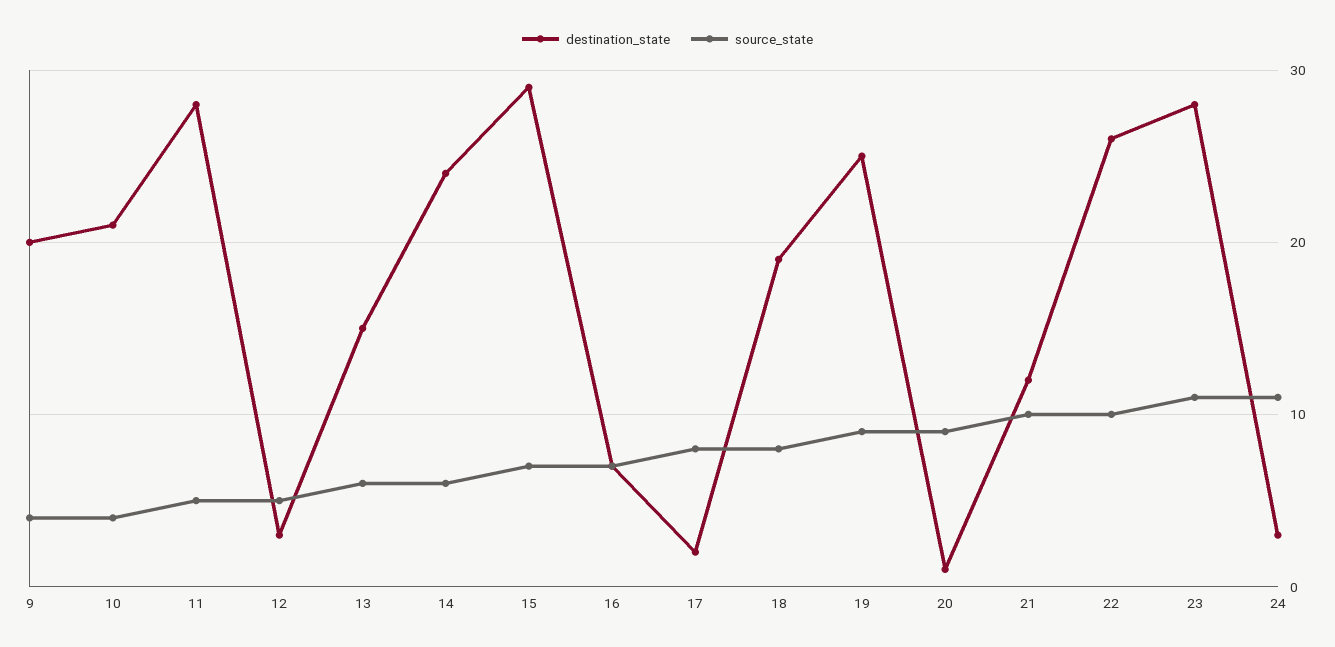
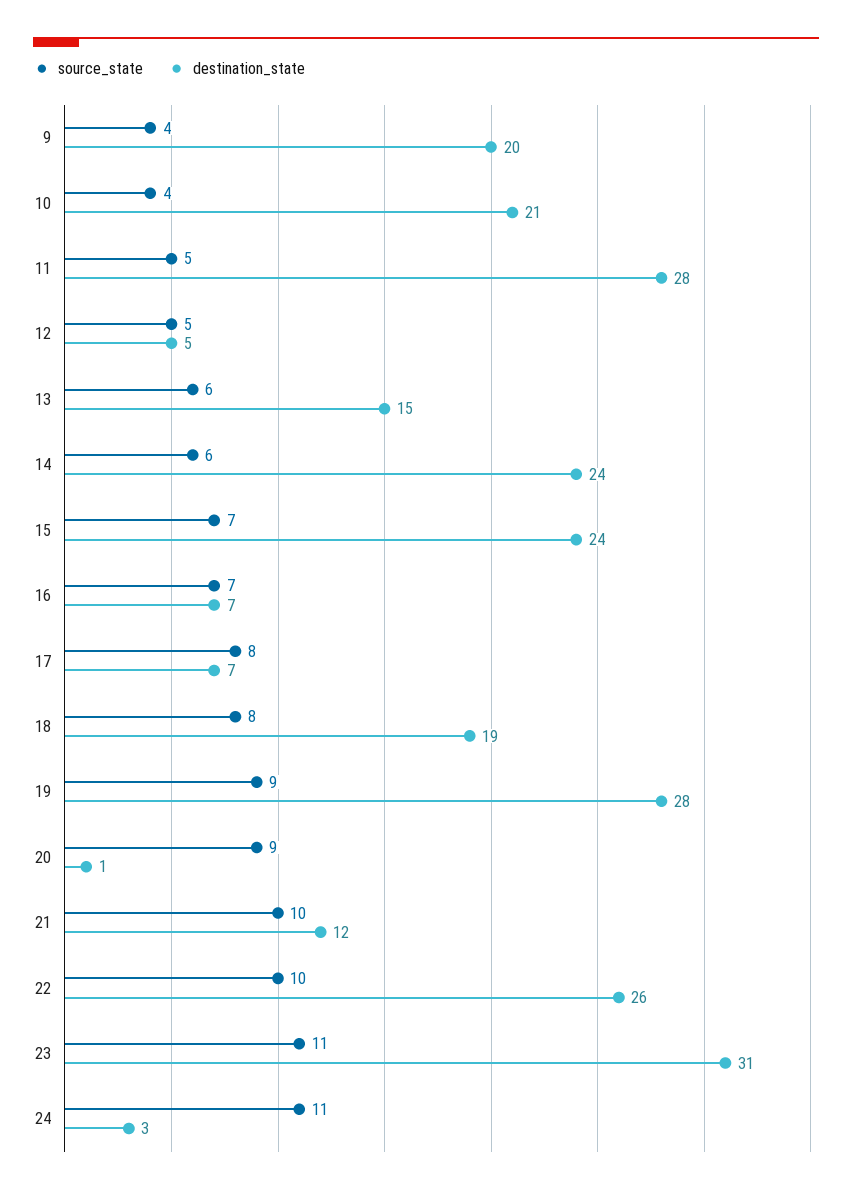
destination_state, 12: 3 -> 5
destination_state, 15: 29 -> 24
destination_state, 17: 2 -> 7
destination_state, 19: 25 -> 28
destination_state, 23: 28 -> 31

